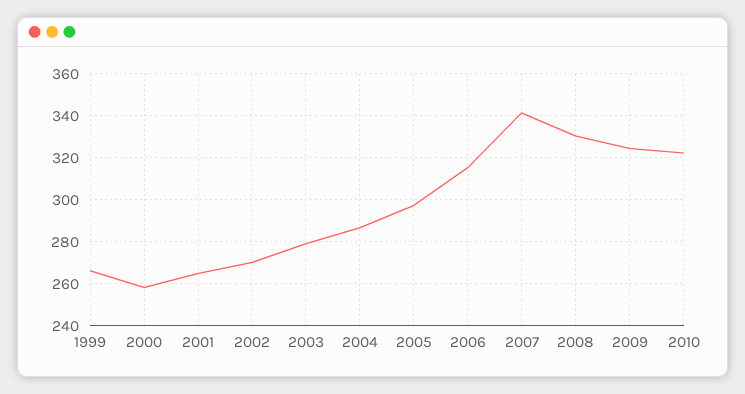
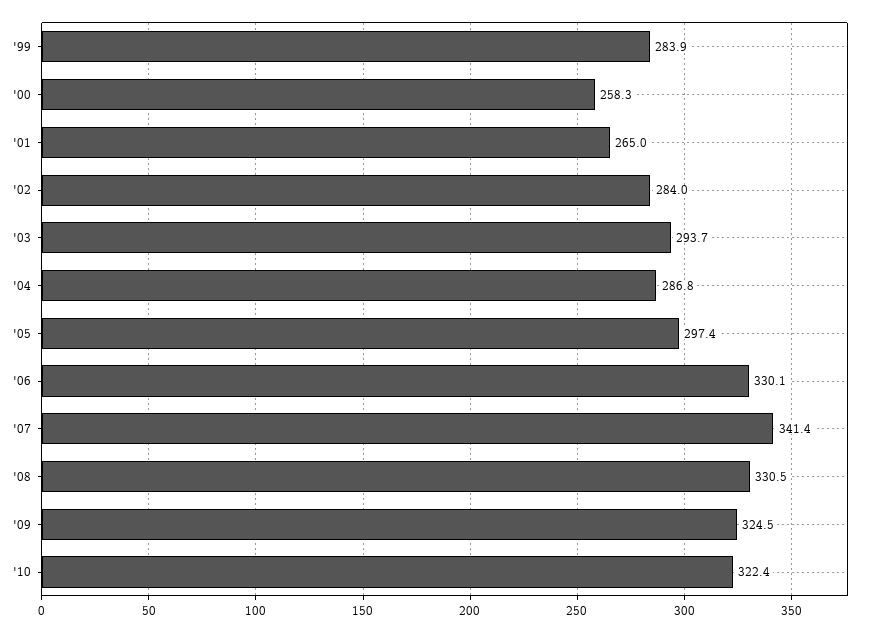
1999: 265 -> 283.9
2002: 270 -> 284
2003: 280 -> 293.7
2006: 315 -> 330.1

